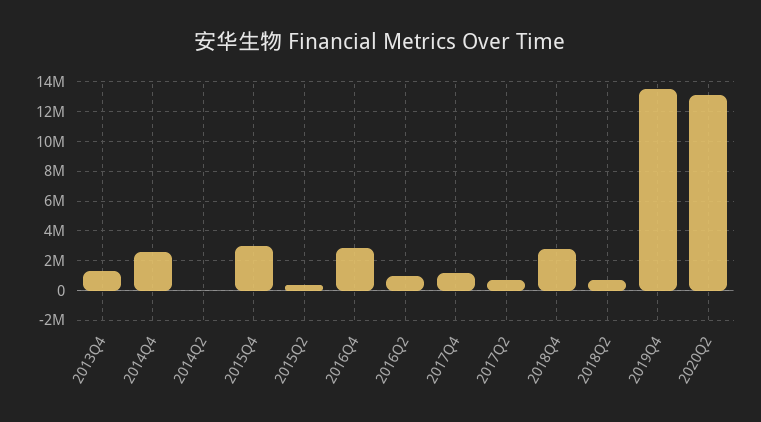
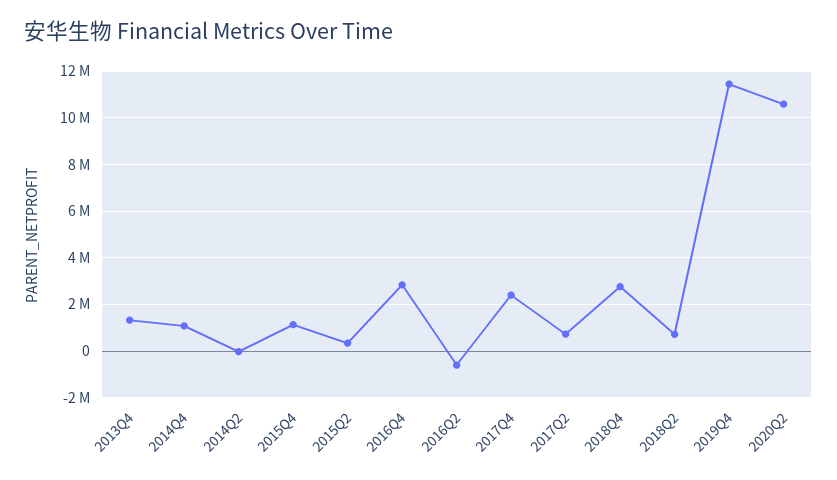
2014Q4: 2500000 -> 1000000
2015Q4: 3000000 -> 1000000
2016Q2: 1000000 -> -500000
2017Q4: 1000000 -> 2500000
2019Q4: 13500000 -> 11500000
2020Q2: 13000000 -> 10500000

